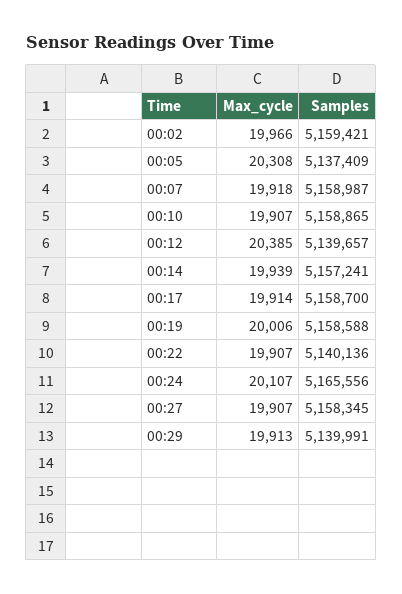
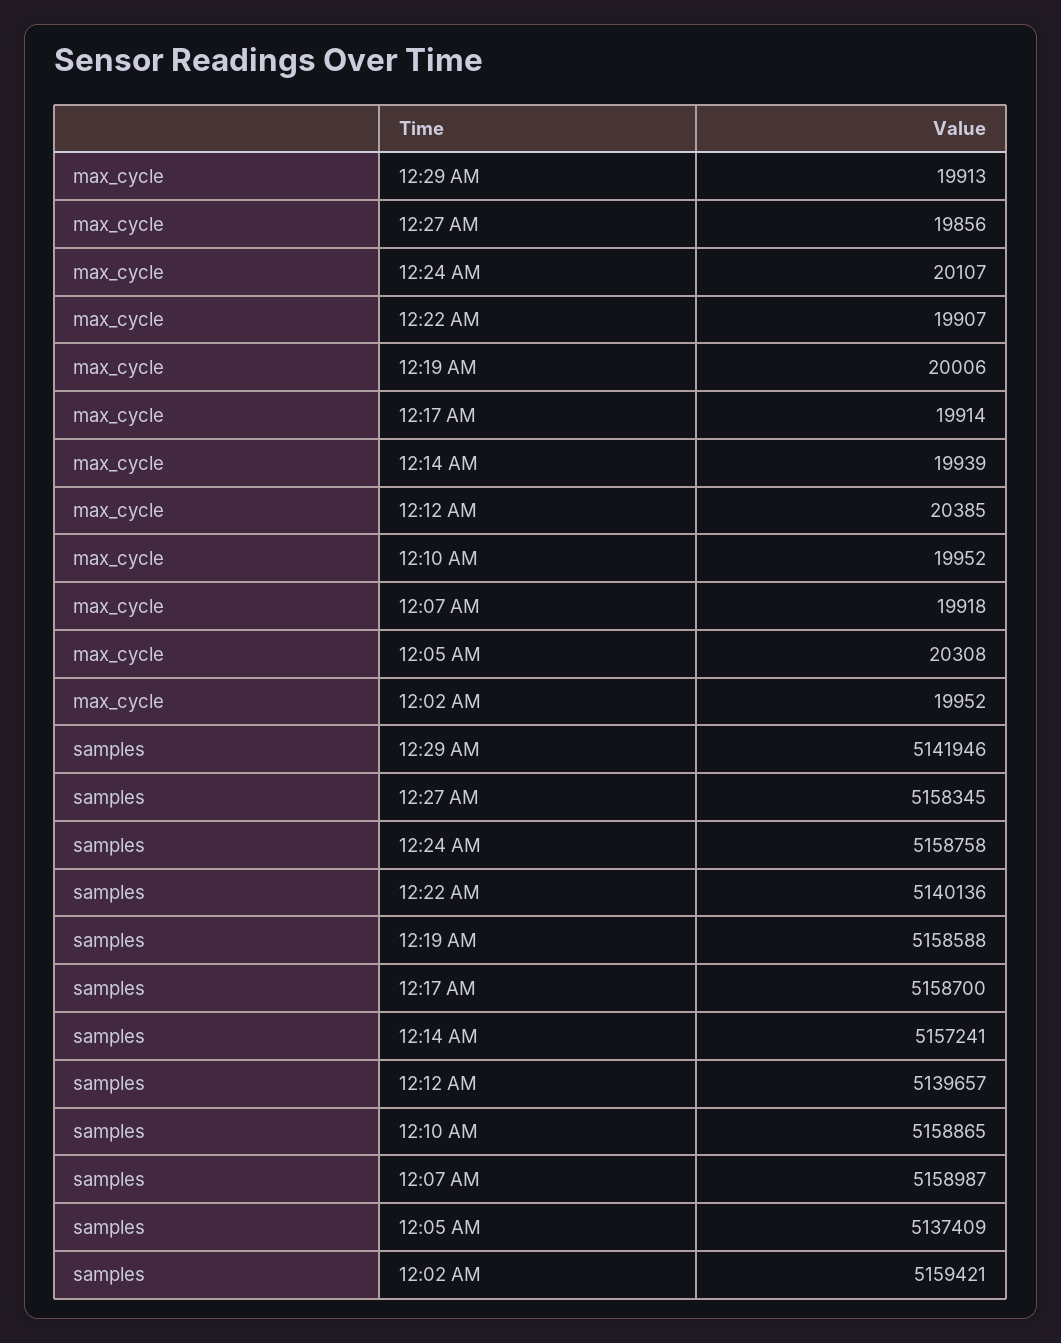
Max_cycle, 00:02: 19966 -> 19952
Max_cycle, 00:10: 19907 -> 19952
Samples, 00:24: 5165556 -> 5158758
Max_cycle, 00:27: 19907 -> 19856
Samples, 00:29: 5139991 -> 5141946

